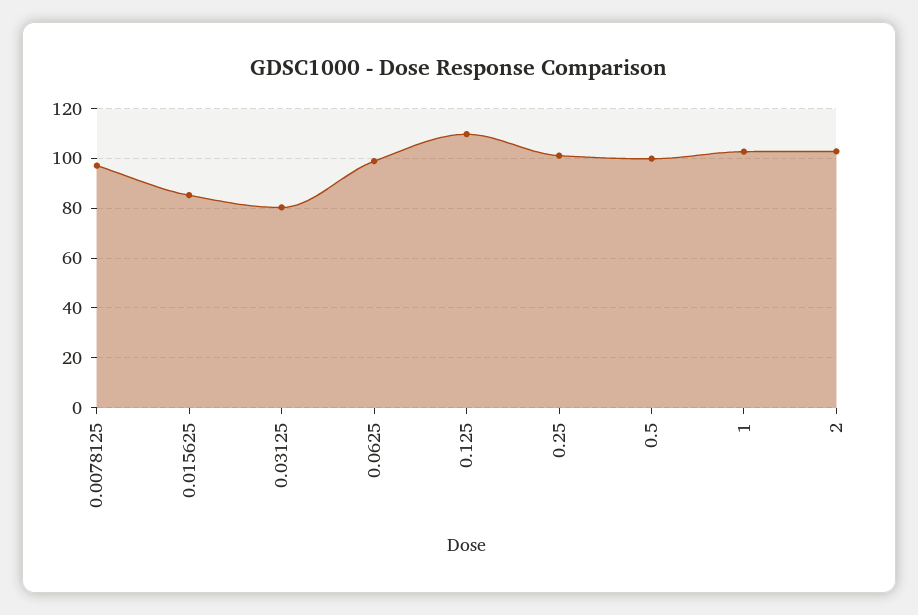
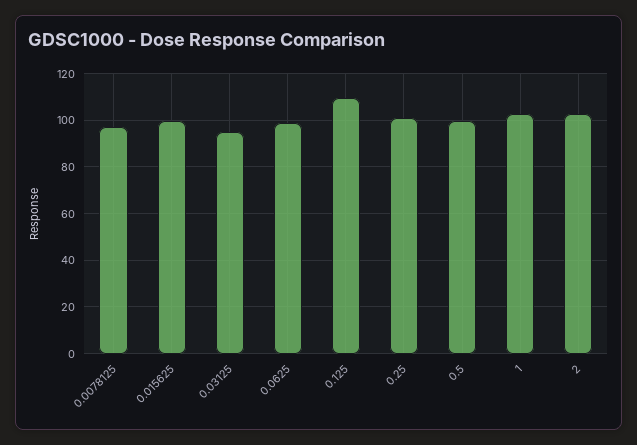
0.015625: 85 -> 100
0.03125: 80 -> 95

